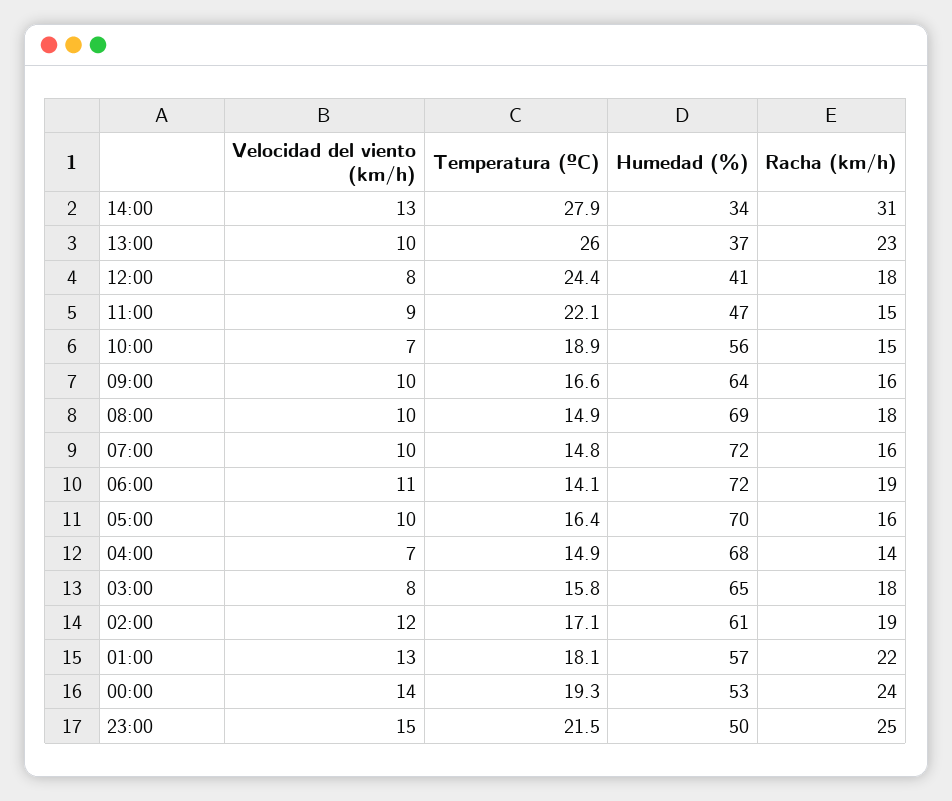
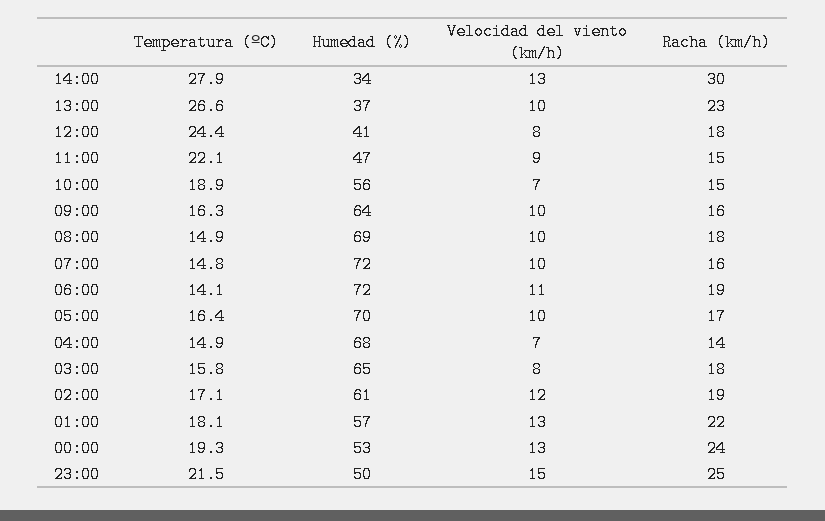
Racha (km/h), 14:00: 31 -> 30
Temperatura (ºC), 13:00: 26 -> 26.6
Temperatura (ºC), 09:00: 16.6 -> 16.3
Racha (km/h), 05:00: 16 -> 17
Velocidad del viento (km/h), 00:00: 14 -> 13

